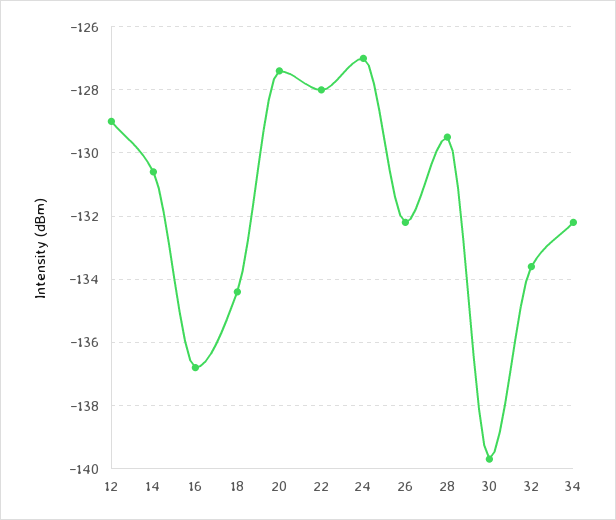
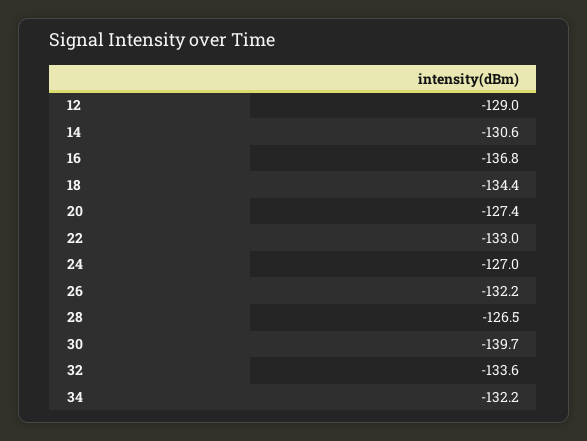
22: -128 -> -133
28: -129.5 -> -126.5

